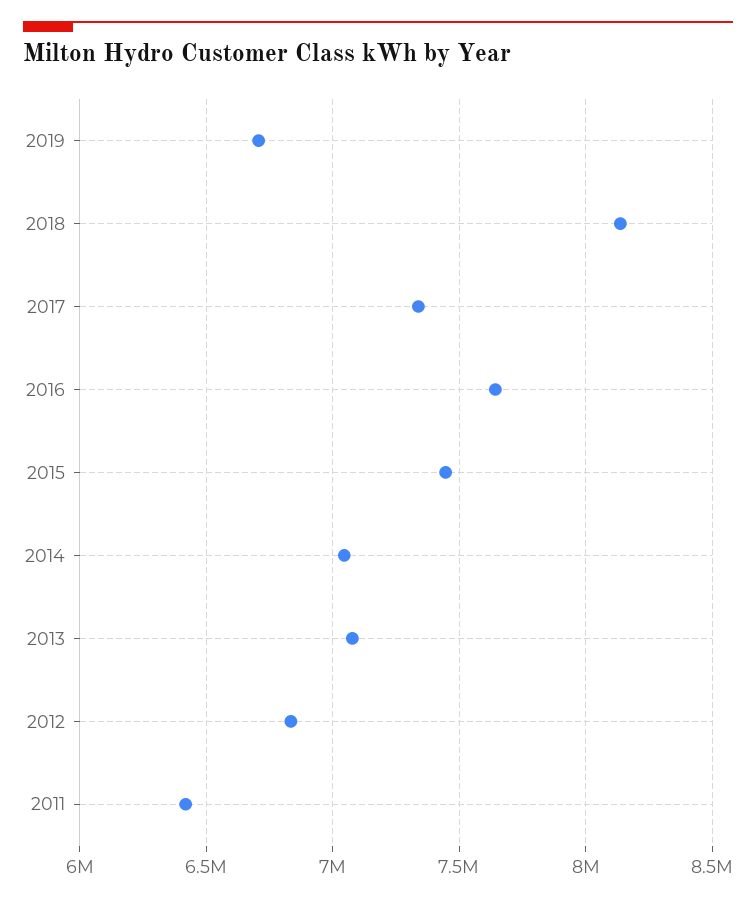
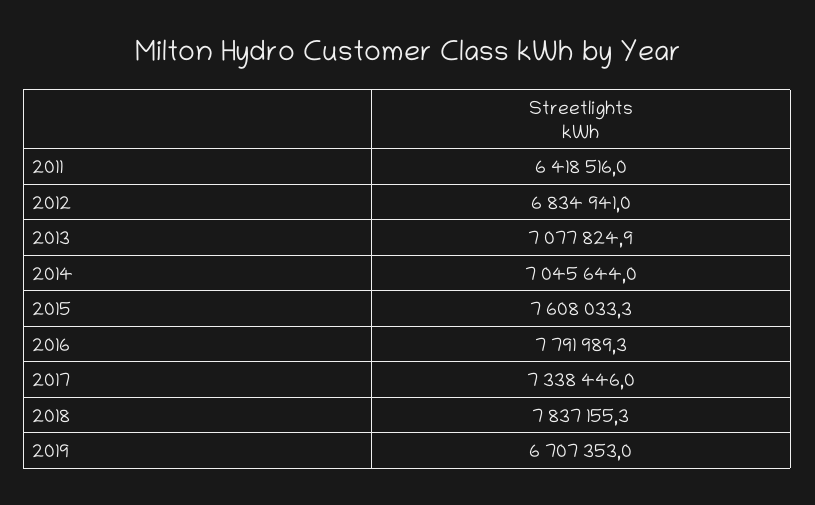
2018: 8150000 -> 7837155.3
2016: 7650000 -> 7791989.3
2015: 7450000 -> 7608033.3

